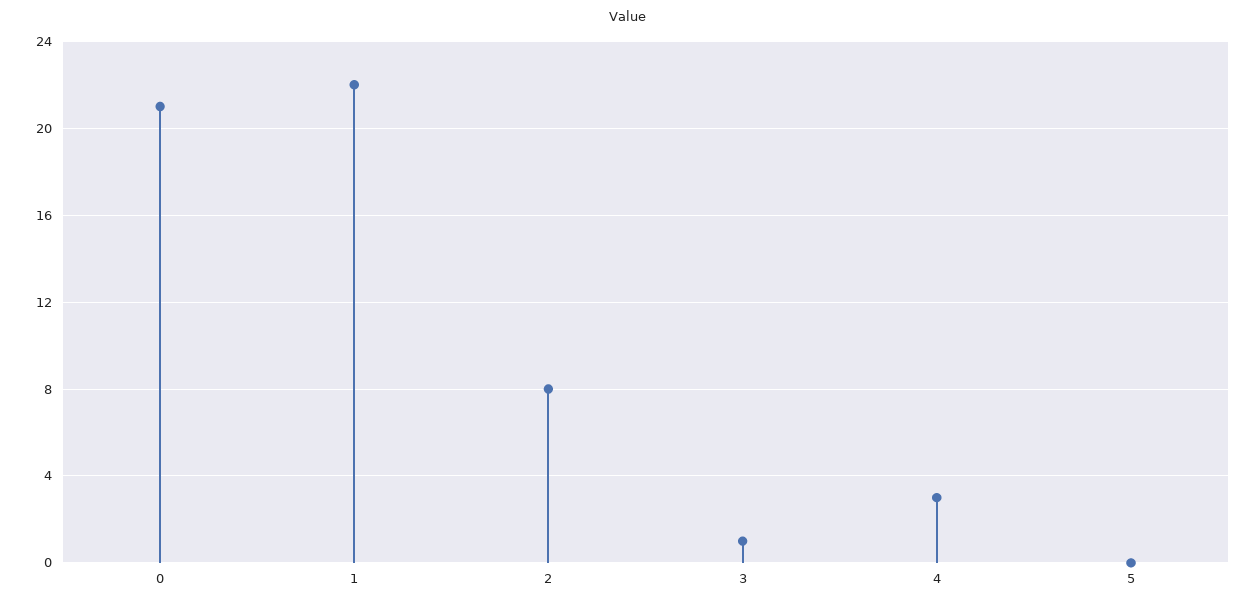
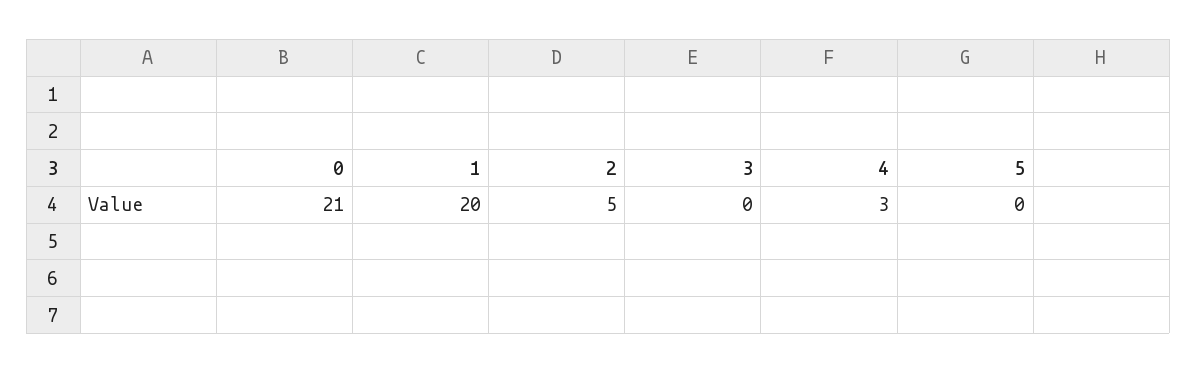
1: 22 -> 20
2: 8 -> 5
3: 1 -> 0

